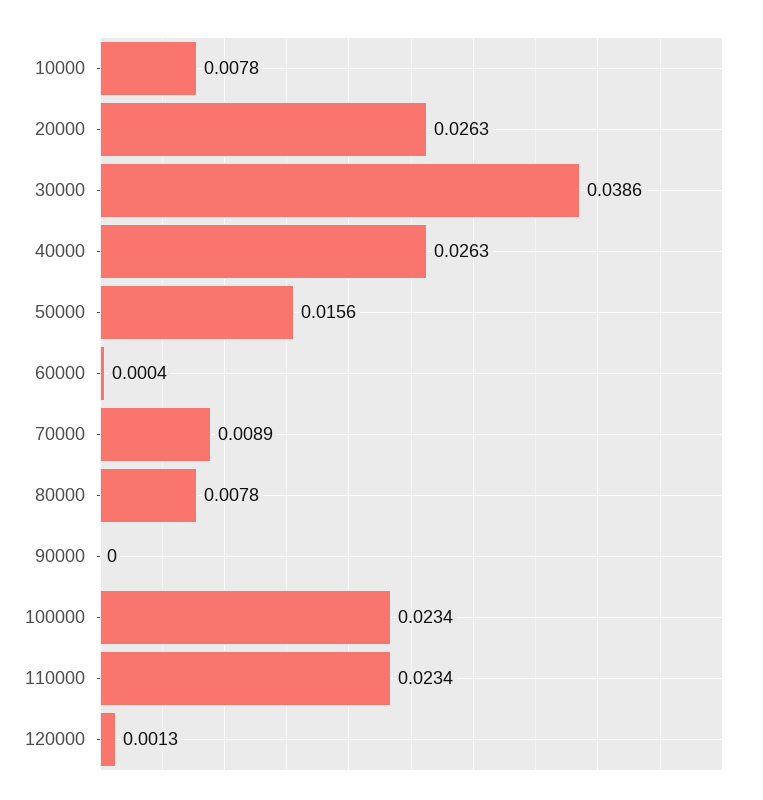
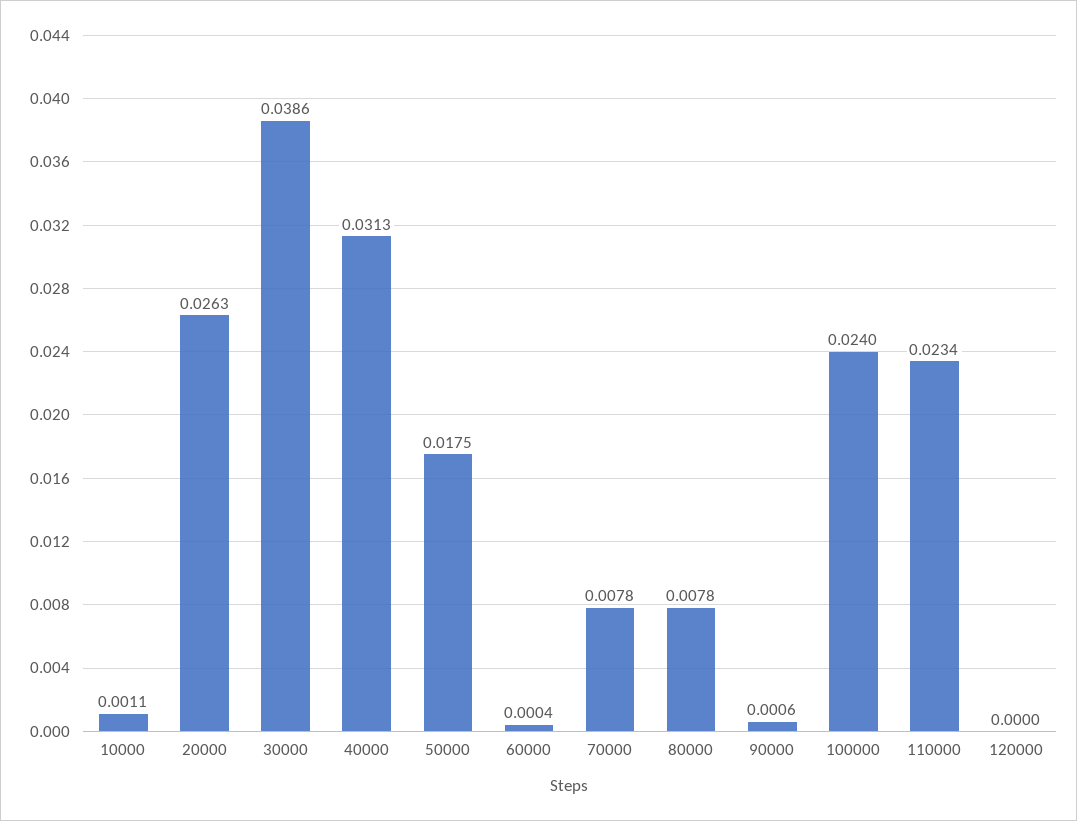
10000: 0.0078 -> 0.0011
40000: 0.0263 -> 0.0313
50000: 0.0156 -> 0.0175
70000: 0.0089 -> 0.0078
90000: 0 -> 0.0006
100000: 0.0234 -> 0.024
120000: 0.0013 -> 0

